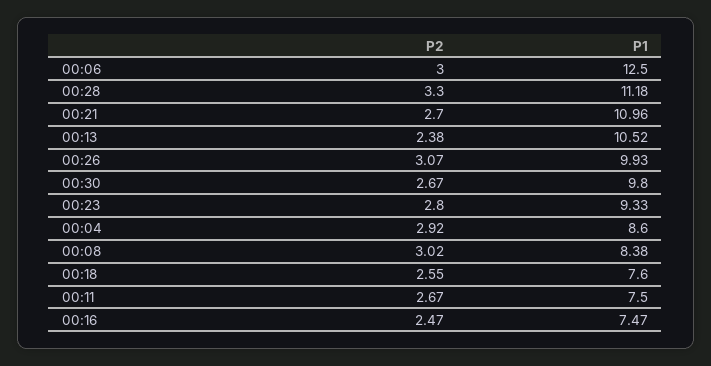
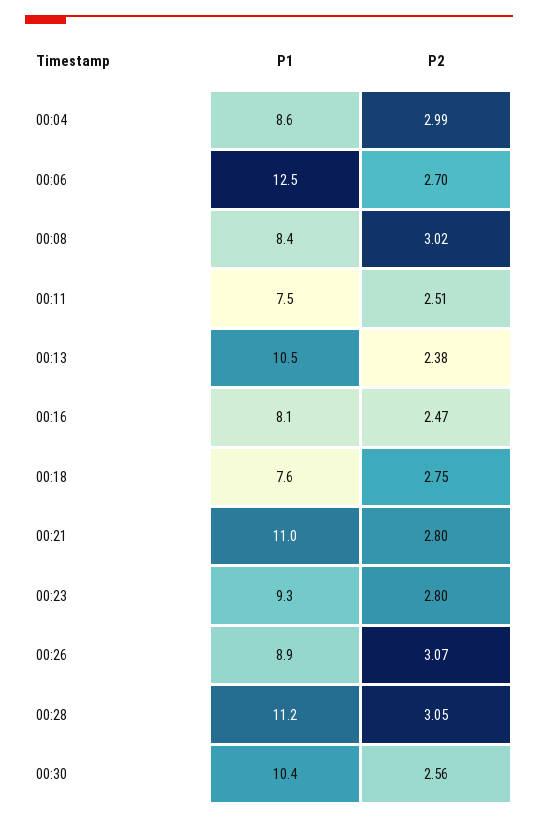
P2, 00:06: 3 -> 2.7
P2, 00:28: 3.3 -> 3.05
P2, 00:21: 2.7 -> 2.8
P1, 00:26: 9.93 -> 8.9
P2, 00:30: 2.67 -> 2.56
P1, 00:30: 9.8 -> 10.4
P2, 00:04: 2.92 -> 2.99
P2, 00:18: 2.55 -> 2.75
P2, 00:11: 2.67 -> 2.51
P1, 00:16: 7.47 -> 8.1

